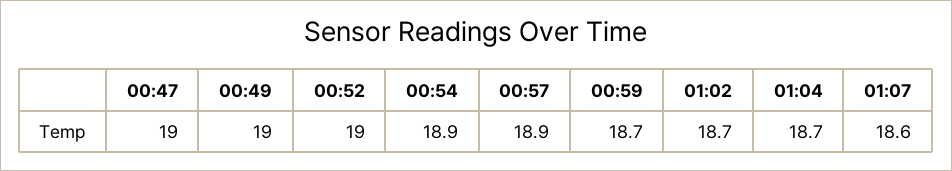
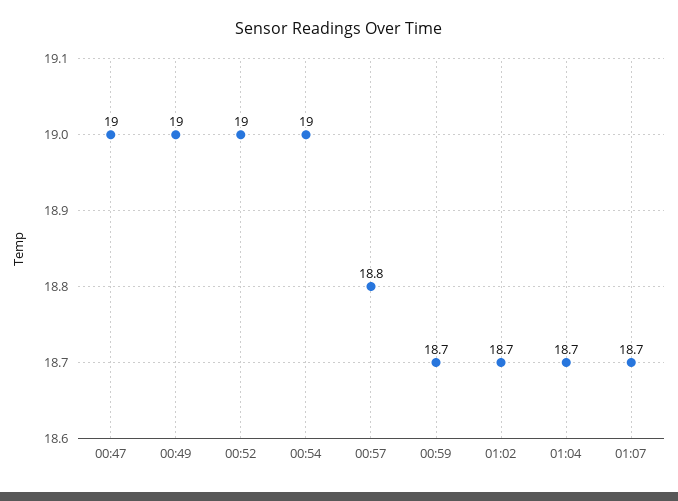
00:54: 18.9 -> 19
00:57: 18.9 -> 18.8
01:07: 18.6 -> 18.7

